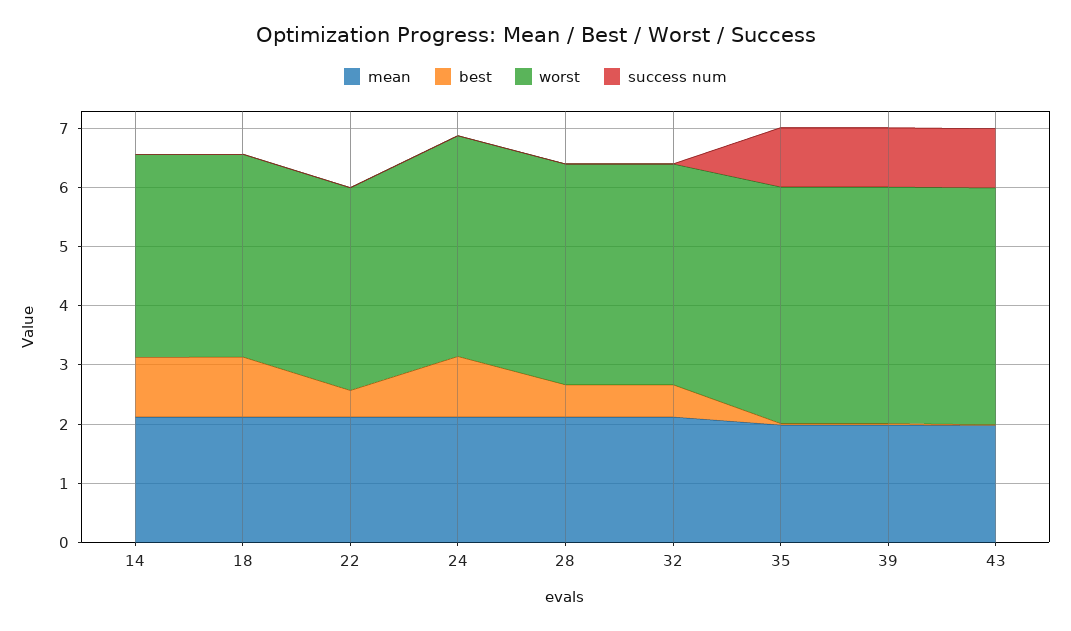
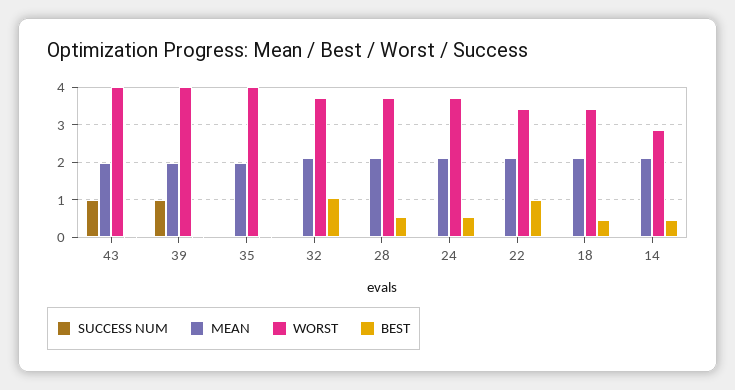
best, 14: 1 -> 0.4
worst, 14: 3.4 -> 2.8
best, 18: 1 -> 0.4
best, 22: 0.4 -> 1
best, 24: 1 -> 0.6
best, 32: 0.6 -> 1
success num, 35: 1 -> 0

